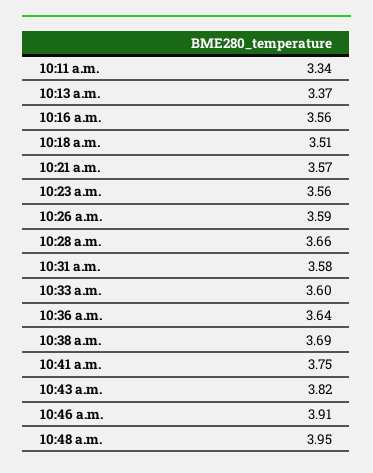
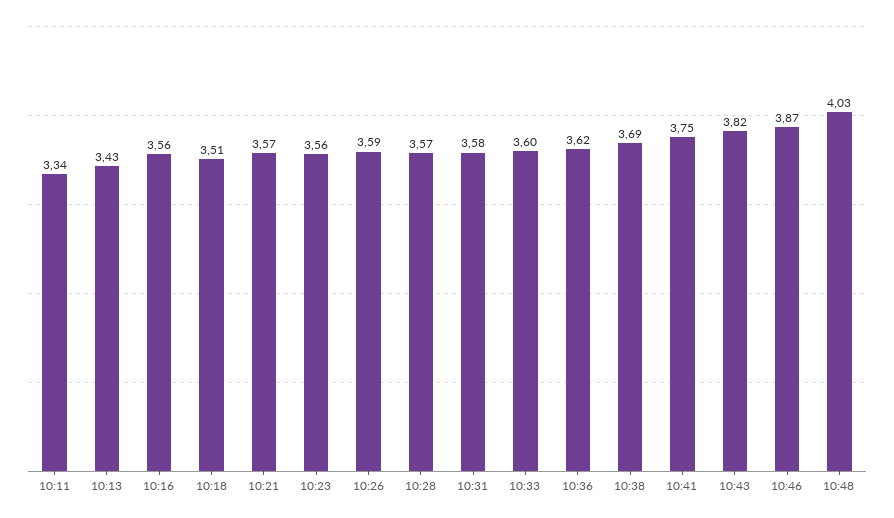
10:13 a.m.: 3.37 -> 3.43
10:28 a.m.: 3.66 -> 3.57
10:36 a.m.: 3.64 -> 3.62
10:46 a.m.: 3.91 -> 3.87
10:48 a.m.: 3.95 -> 4.03

